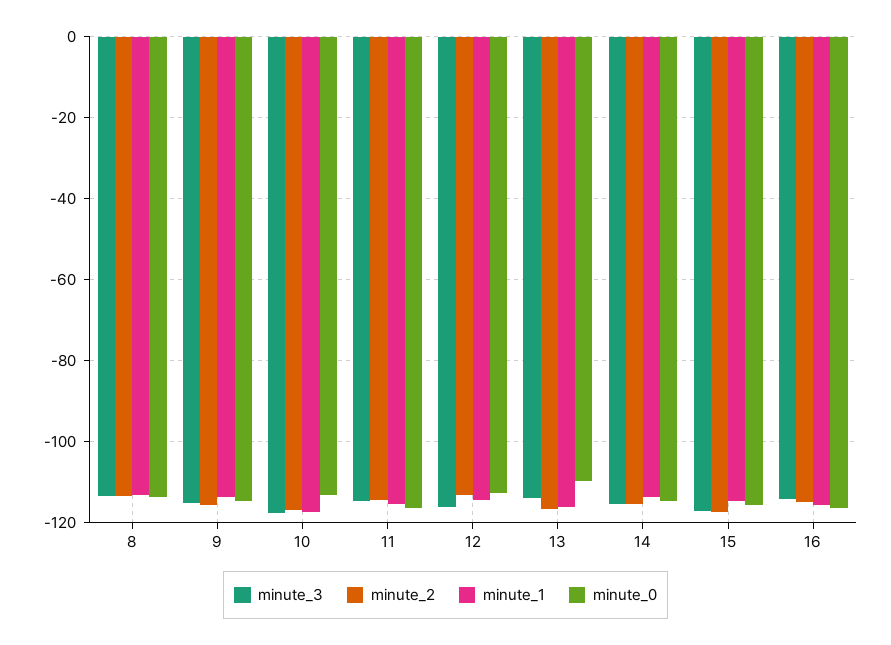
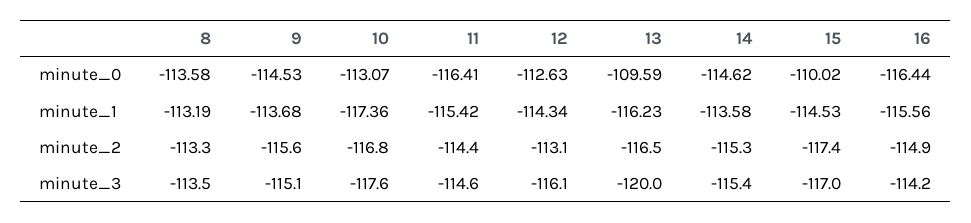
minute_3, 13: -114 -> -120
minute_0, 15: -116 -> -110.02

